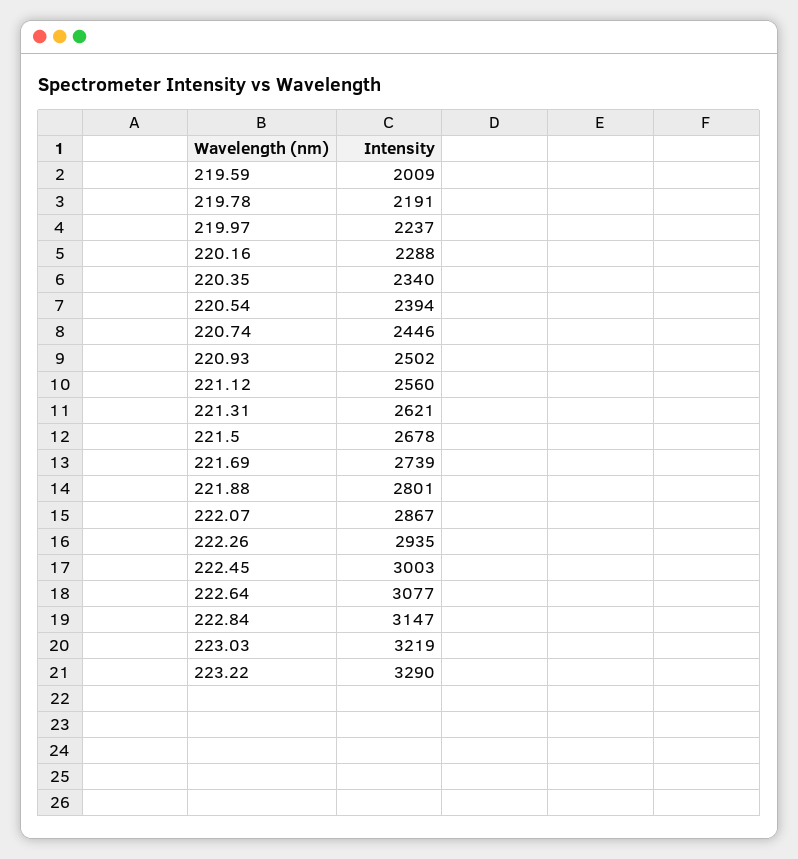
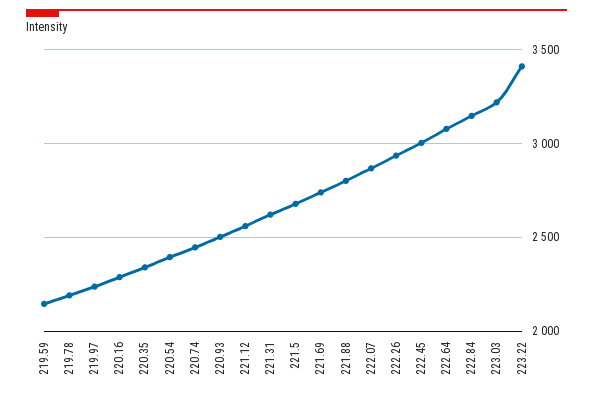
219.59: 2009 -> 2150
223.22: 3290 -> 3400

